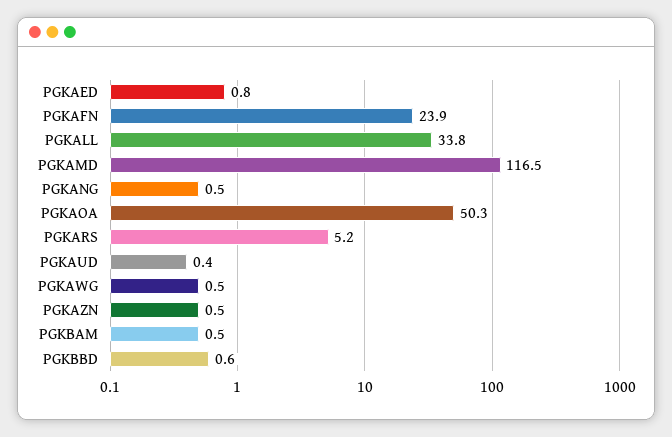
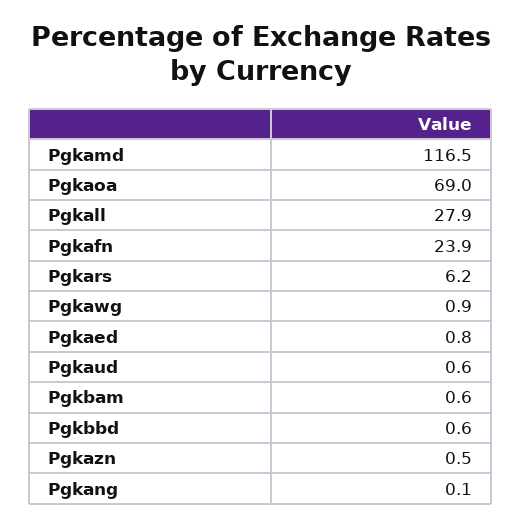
PGKALL: 33.8 -> 27.9
PGKANG: 0.5 -> 0.1
PGKAOA: 50.3 -> 69
PGKARS: 5.2 -> 6.2
PGKAUD: 0.4 -> 0.6
PGKAWG: 0.5 -> 0.9
PGKBAM: 0.5 -> 0.6

